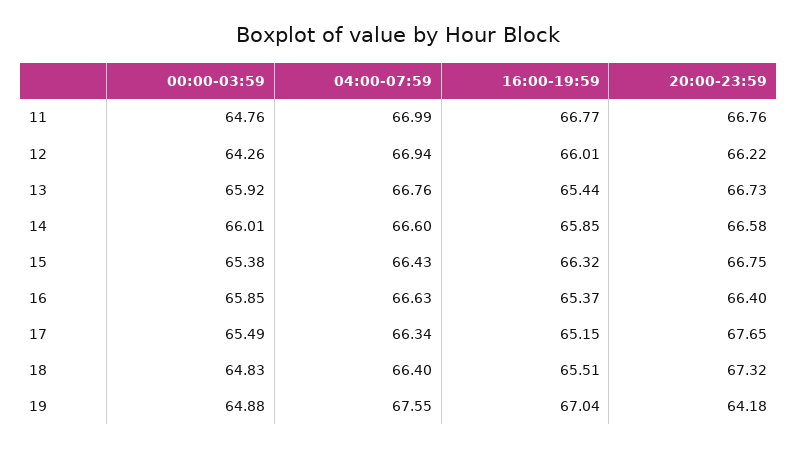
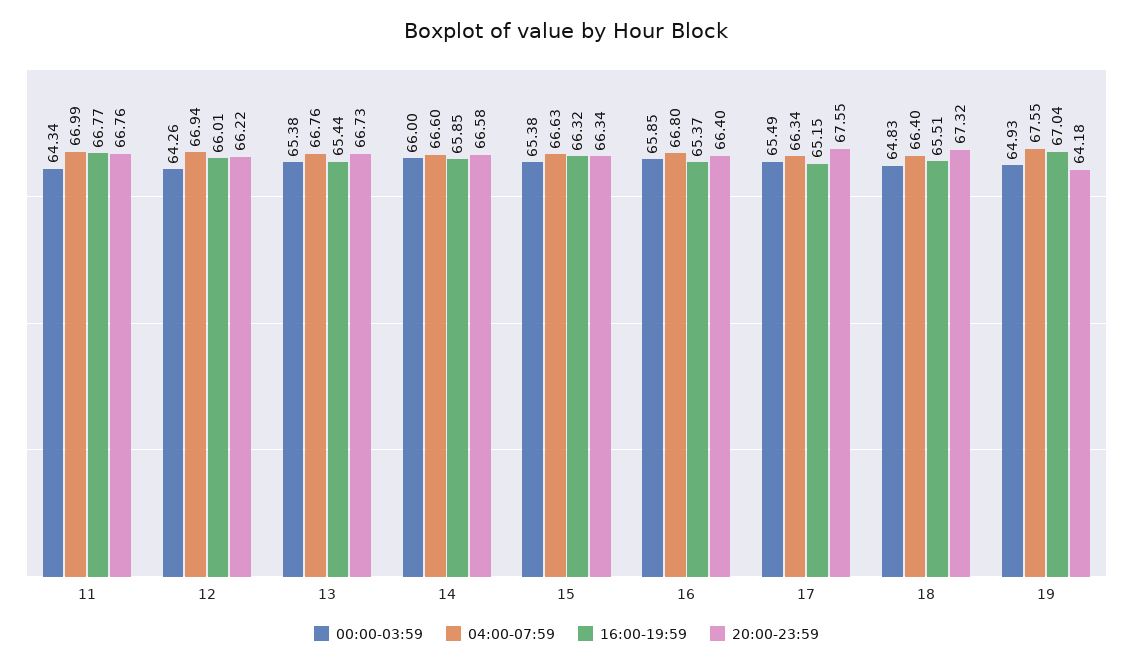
00:00-03:59, 11: 64.76 -> 64.34
00:00-03:59, 13: 65.92 -> 65.38
00:00-03:59, 14: 66.01 -> 66
04:00-07:59, 15: 66.43 -> 66.63
20:00-23:59, 15: 66.75 -> 66.34
04:00-07:59, 16: 66.63 -> 66.8
20:00-23:59, 17: 67.65 -> 67.55
00:00-03:59, 19: 64.88 -> 64.93

